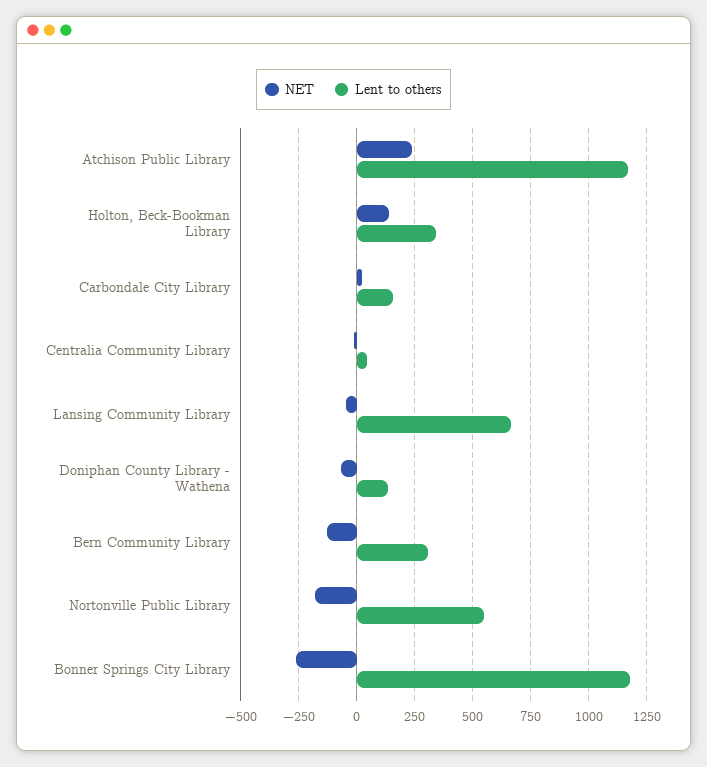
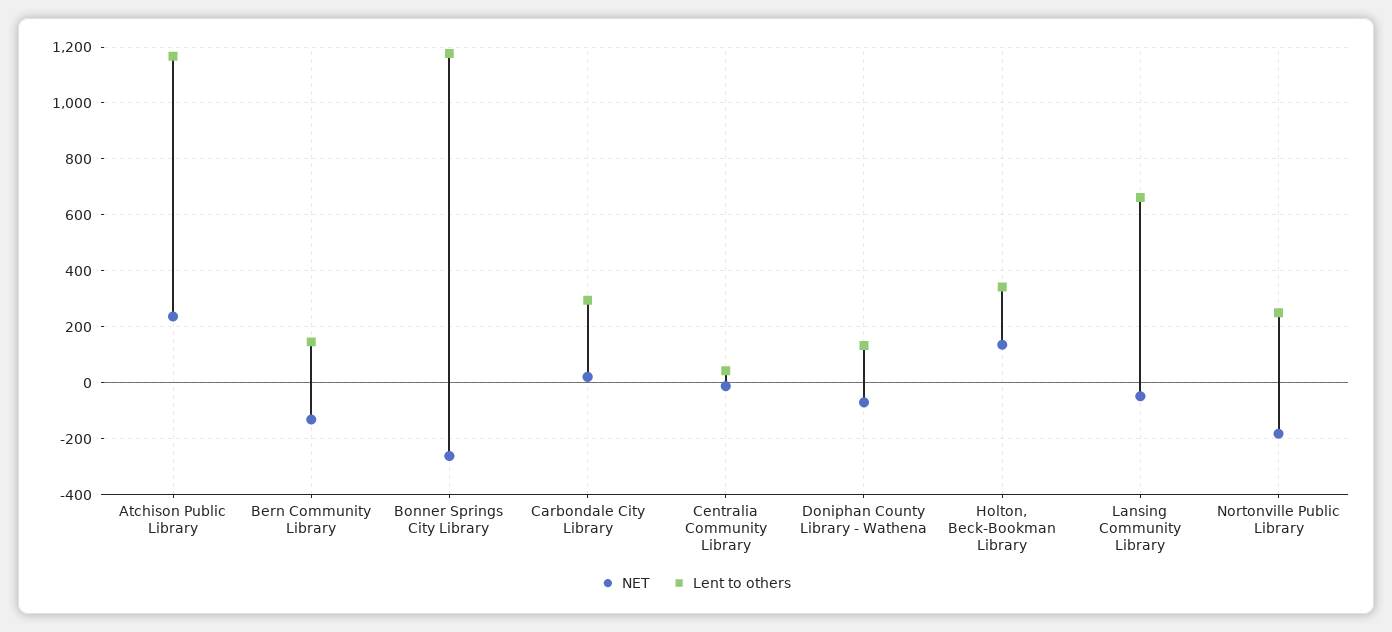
Lent to others, Carbondale City Library: 150 -> 300
Lent to others, Bern Community Library: 300 -> 150
Lent to others, Nortonville Public Library: 550 -> 250

